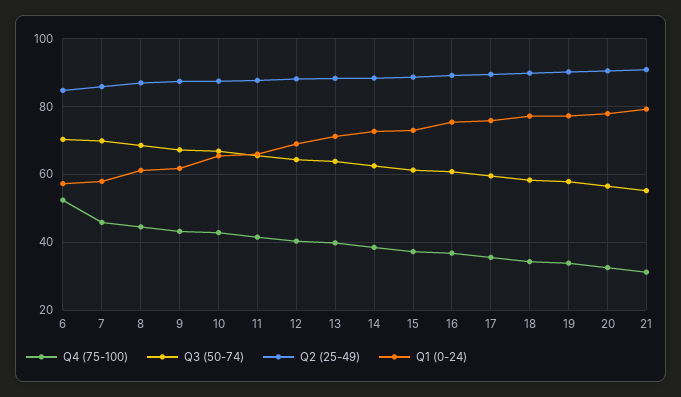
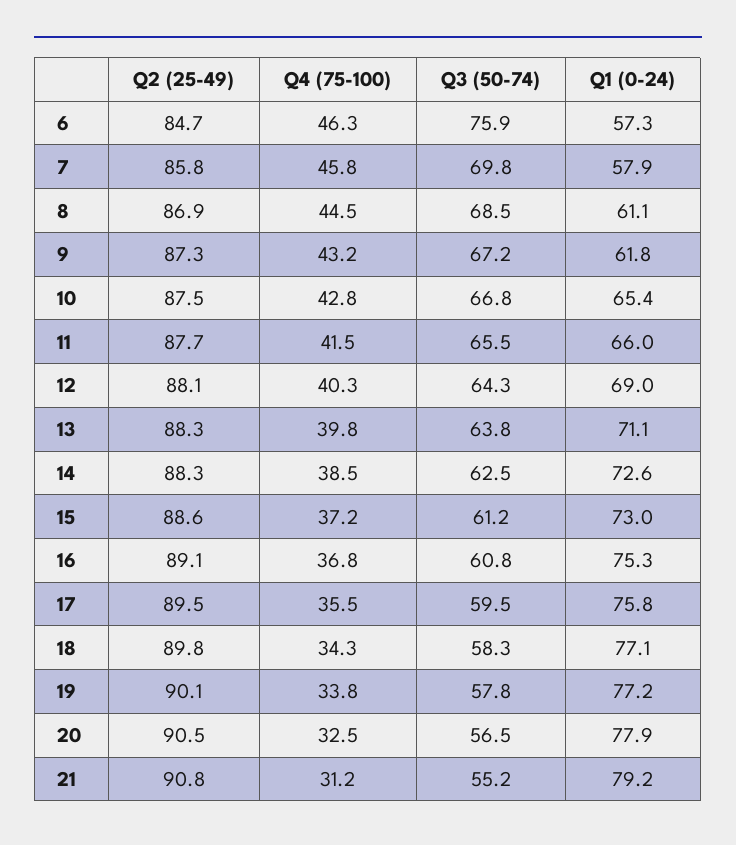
Q4 (75-100), 6: 52 -> 46.3
Q3 (50-74), 6: 70 -> 75.9

